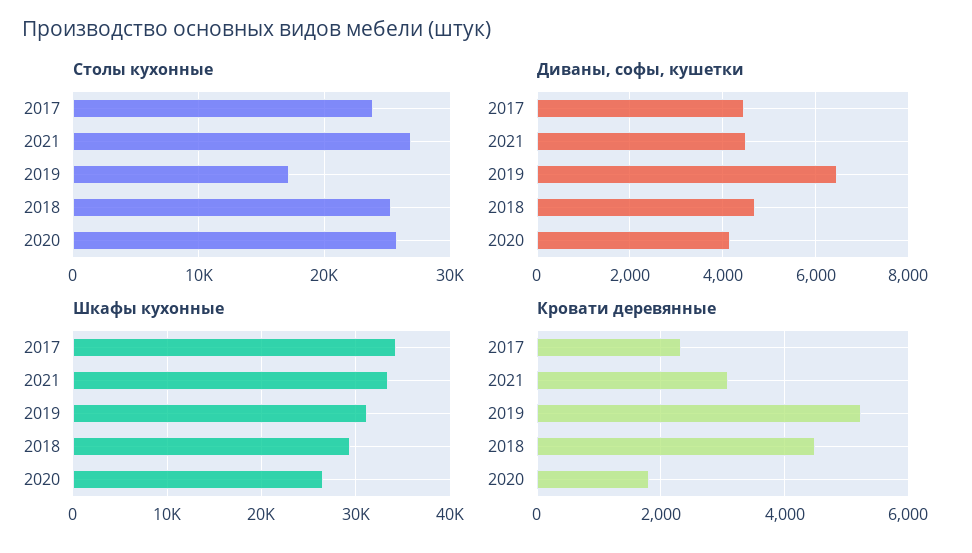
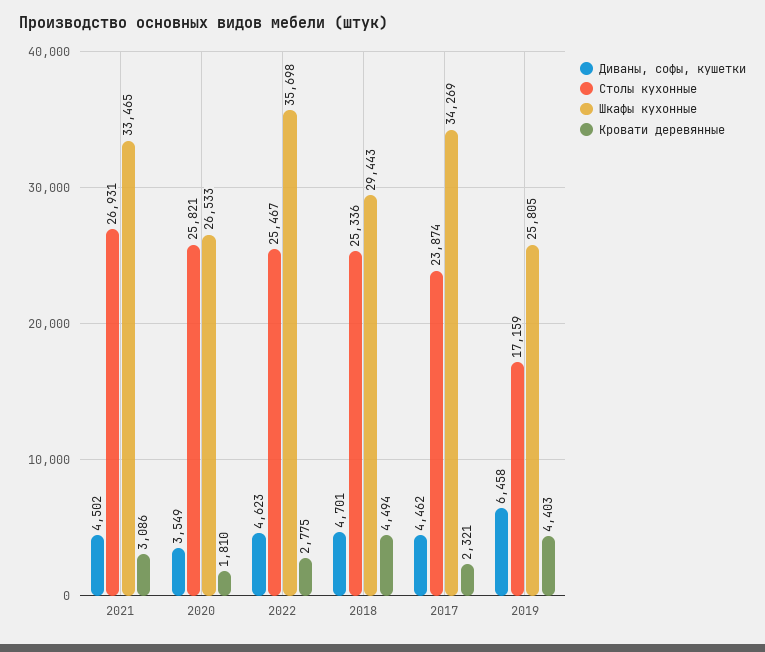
Диваны, софы, кушетки, 2020: 4200 -> 3549
Шкафы кухонные, 2019: 31000 -> 25805
Кровати деревянные, 2019: 5200 -> 4403
Диваны, софы, кушетки, 2022: none -> 4623
Столы кухонные, 2022: none -> 25467
Шкафы кухонные, 2022: none -> 35698
Кровати деревянные, 2022: none -> 2775

